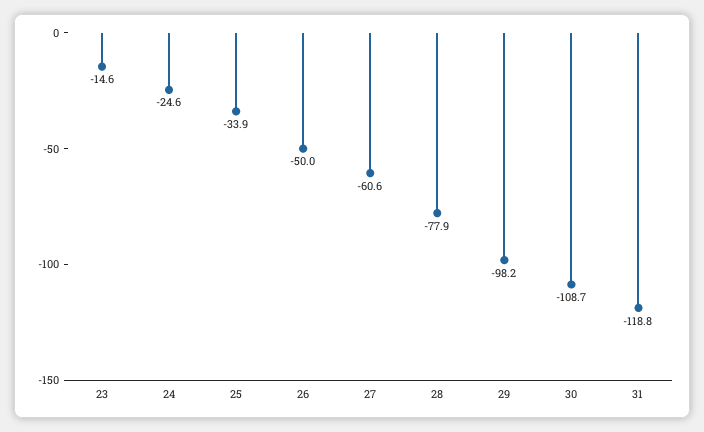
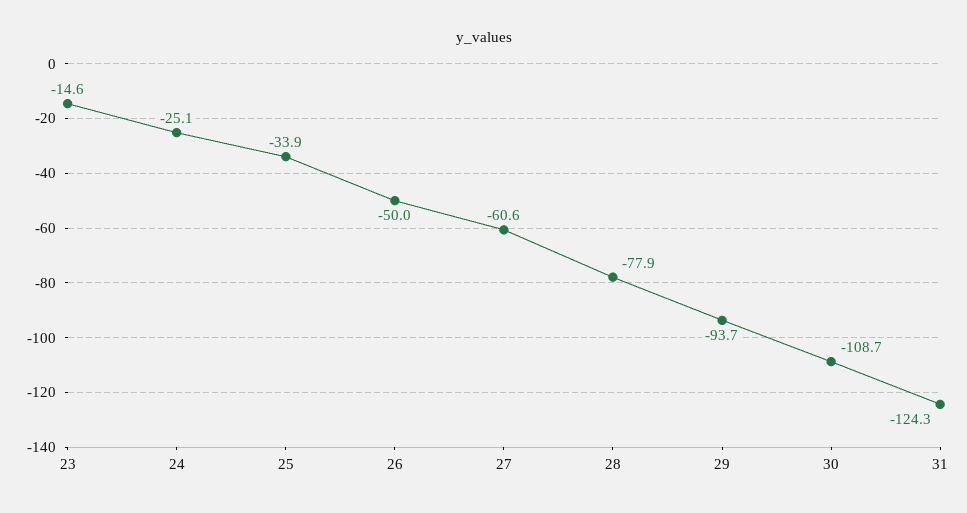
24: -24.6 -> -25.1
29: -98.2 -> -93.7
31: -118.8 -> -124.3

